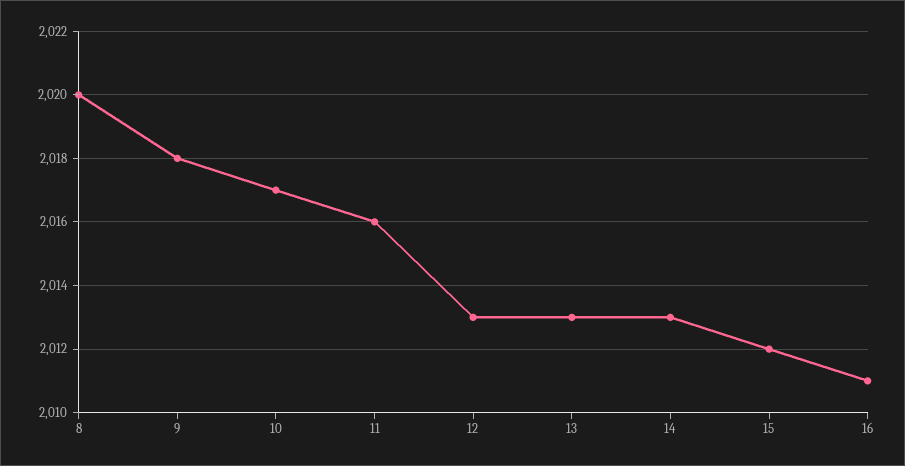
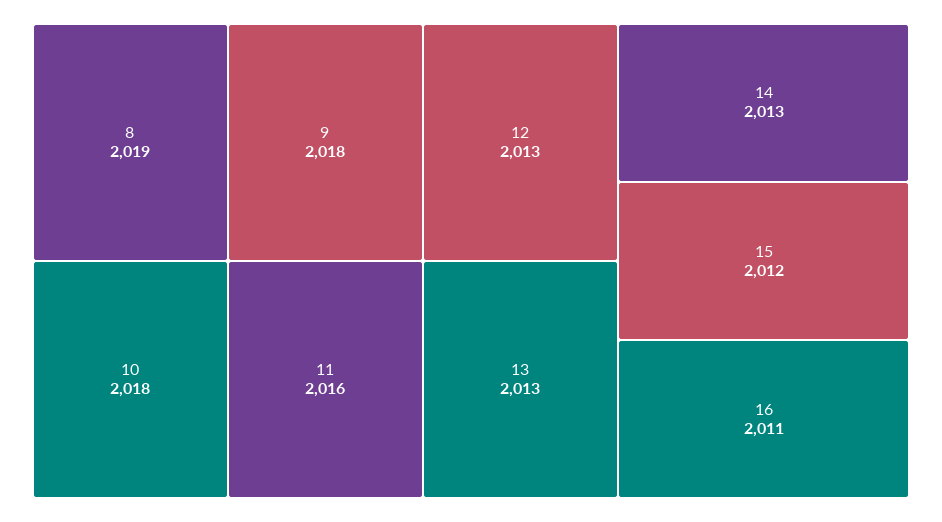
8: 2020 -> 2019
10: 2017 -> 2018

